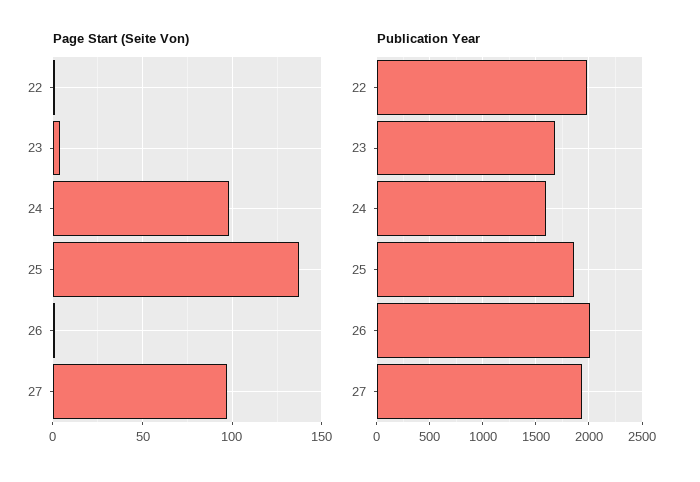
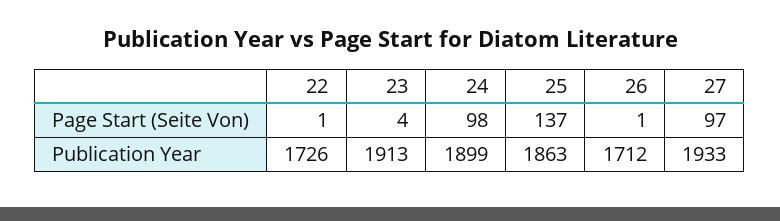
Publication Year, 22: 2000 -> 1726
Publication Year, 23: 1700 -> 1913
Publication Year, 24: 1600 -> 1899
Publication Year, 26: 2000 -> 1712

